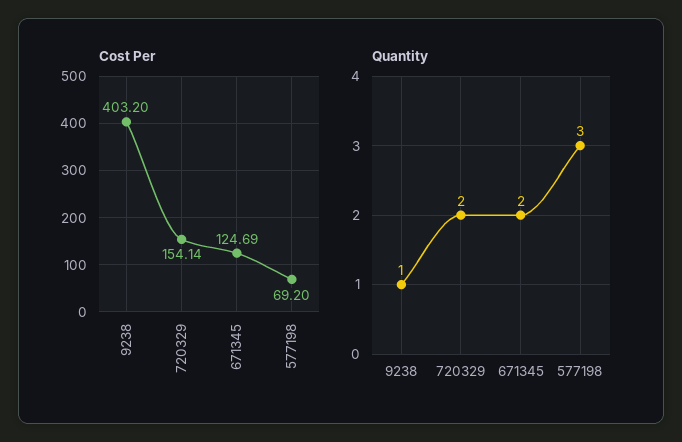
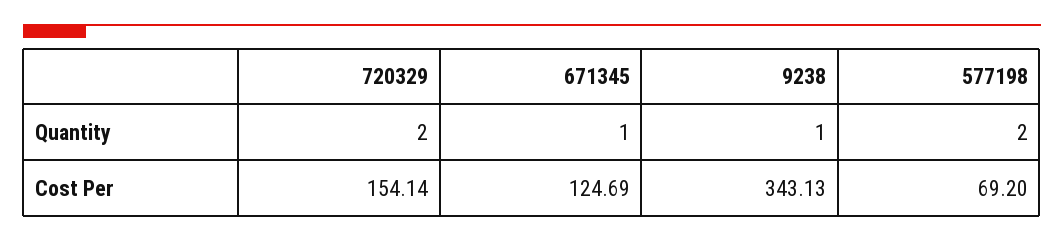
Cost Per, 9238: 403.2 -> 343.13
Quantity, 671345: 2 -> 1
Quantity, 577198: 3 -> 2

